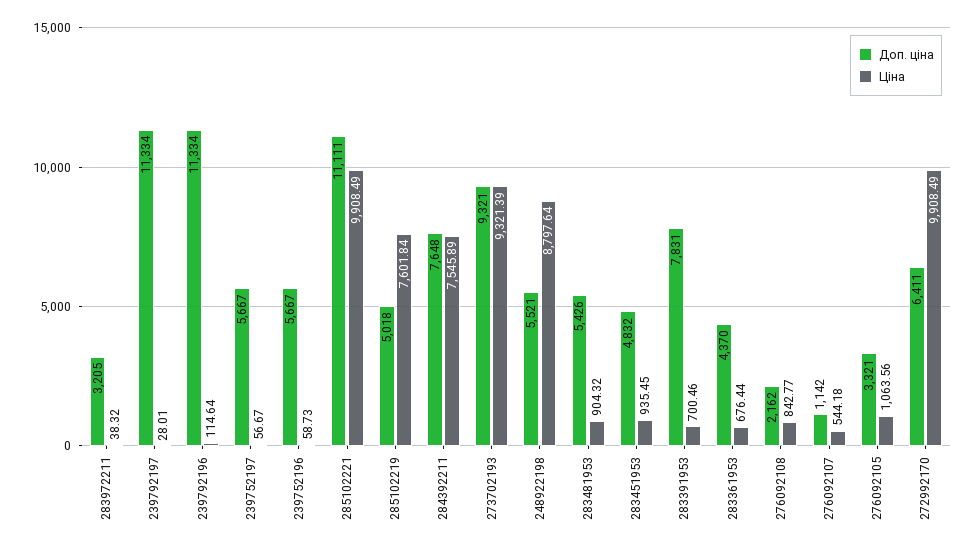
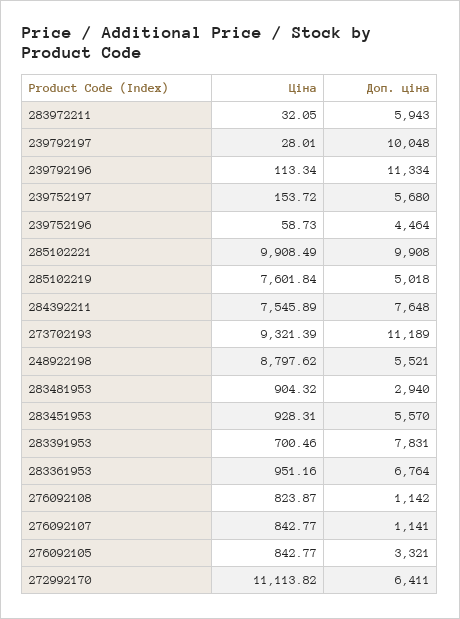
Доп. ціна, 283972211: 3205 -> 5943
Ціна, 283972211: 38.32 -> 32.05
Доп. ціна, 239792197: 11334 -> 10048
Ціна, 239792196: 114.64 -> 113.34
Доп. ціна, 239752197: 5667 -> 5680
Ціна, 239752197: 56.67 -> 153.72
Доп. ціна, 239752196: 5667 -> 4464
Доп. ціна, 285102221: 11111 -> 9908
Доп. ціна, 273702193: 9321 -> 11189
Ціна, 248922198: 8797.64 -> 8797.62
Доп. ціна, 283481953: 5426 -> 2940
Доп. ціна, 283451953: 4832 -> 5570
Ціна, 283451953: 935.45 -> 928.31
Доп. ціна, 283361953: 4370 -> 6764
Ціна, 283361953: 676.44 -> 951.16
Доп. ціна, 276092108: 2162 -> 1142
Ціна, 276092108: 842.77 -> 823.87
Доп. ціна, 276092107: 1142 -> 1141
Ціна, 276092107: 544.18 -> 842.77
Ціна, 276092105: 1063.56 -> 842.77
Ціна, 272992170: 9908.49 -> 11113.82

